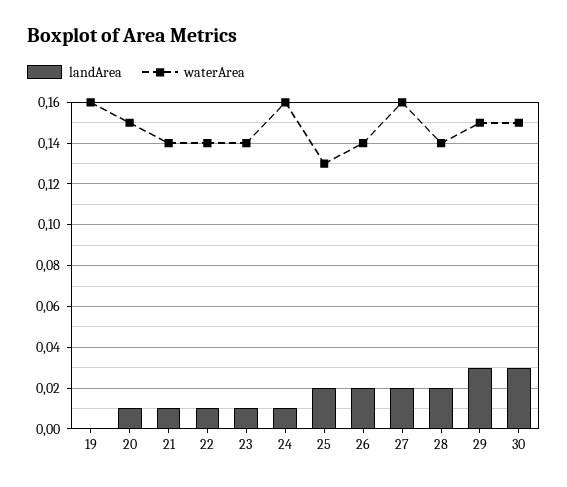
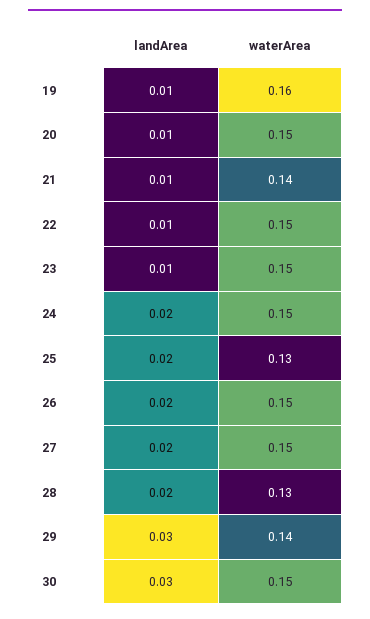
landArea, 19: 0 -> 0.01
waterArea, 22: 0.14 -> 0.15
waterArea, 23: 0.14 -> 0.15
landArea, 24: 0.01 -> 0.02
waterArea, 24: 0.16 -> 0.15
waterArea, 26: 0.14 -> 0.15
waterArea, 27: 0.16 -> 0.15
waterArea, 28: 0.14 -> 0.13
waterArea, 29: 0.15 -> 0.14

